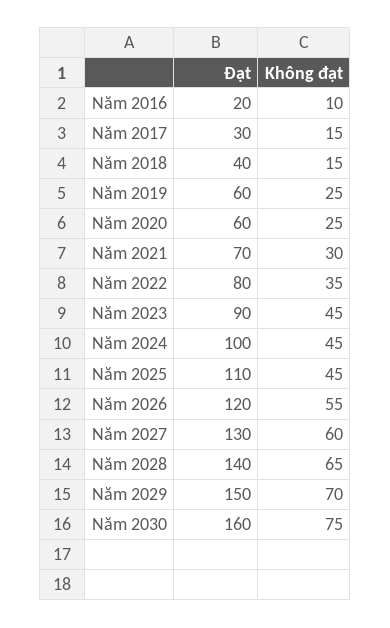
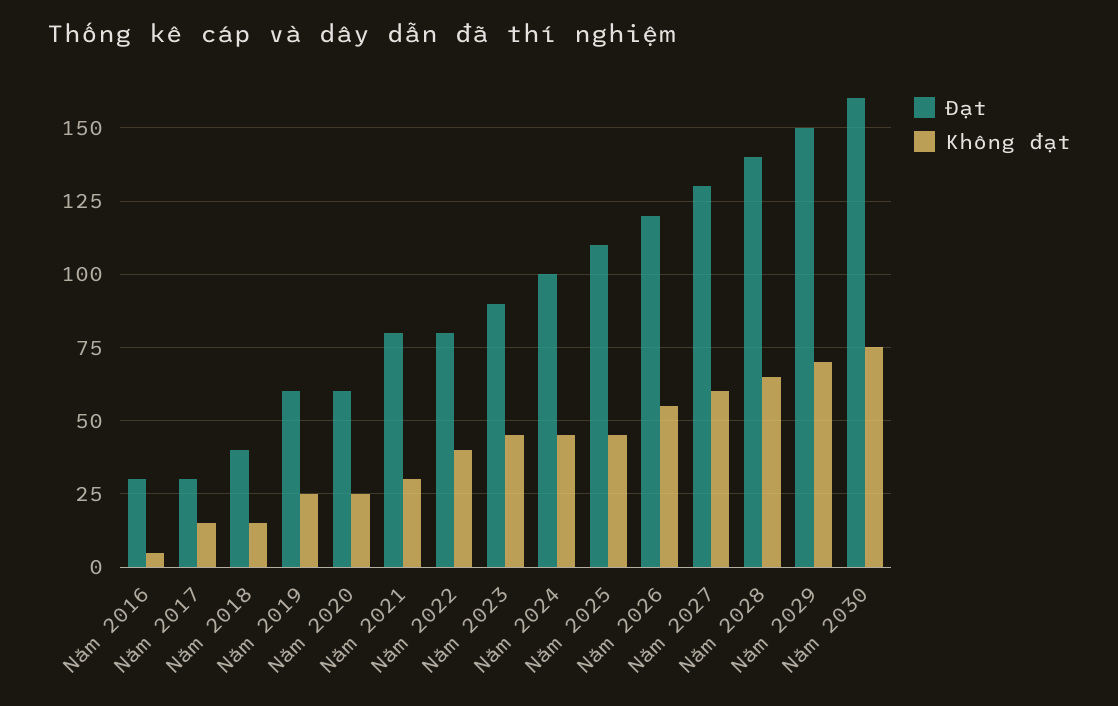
Đạt, Năm 2016: 20 -> 30
Không đạt, Năm 2016: 10 -> 5
Đạt, Năm 2021: 70 -> 80
Không đạt, Năm 2022: 35 -> 40

